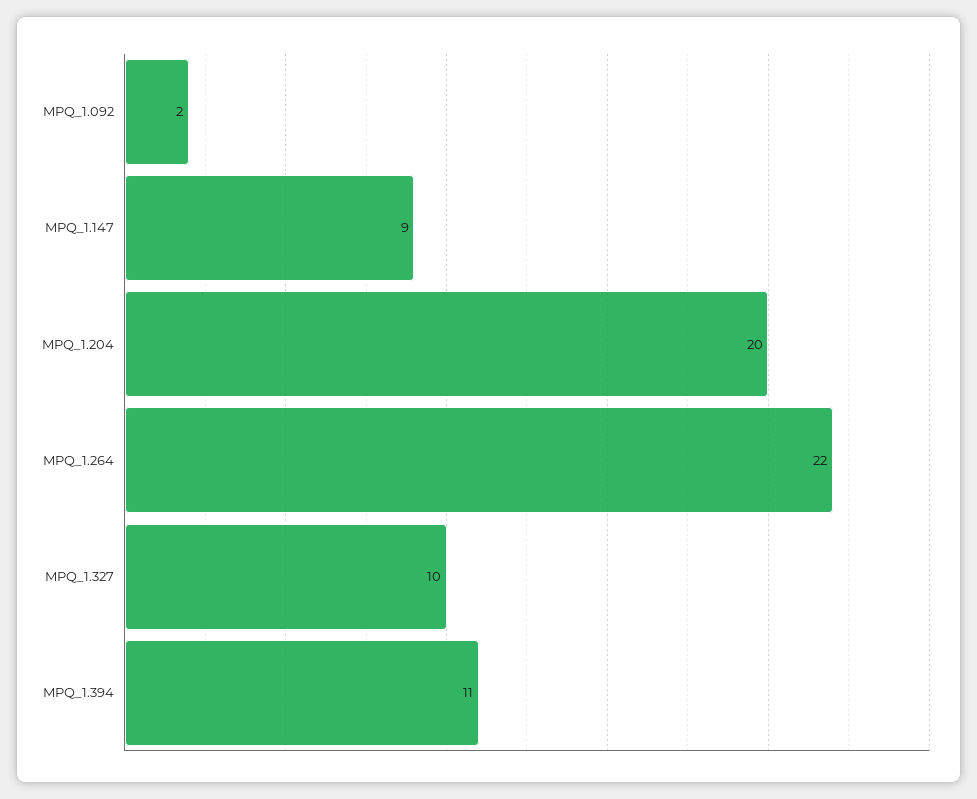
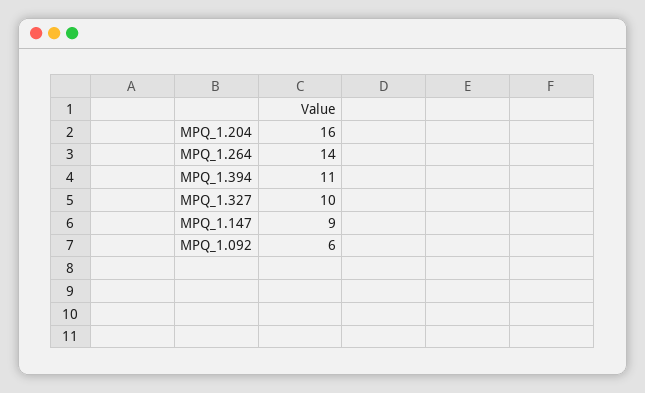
MPQ_1.092: 2 -> 6
MPQ_1.204: 20 -> 16
MPQ_1.264: 22 -> 14

